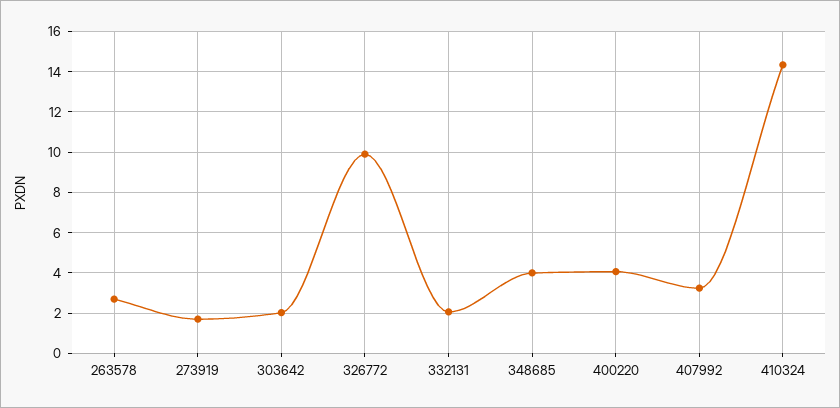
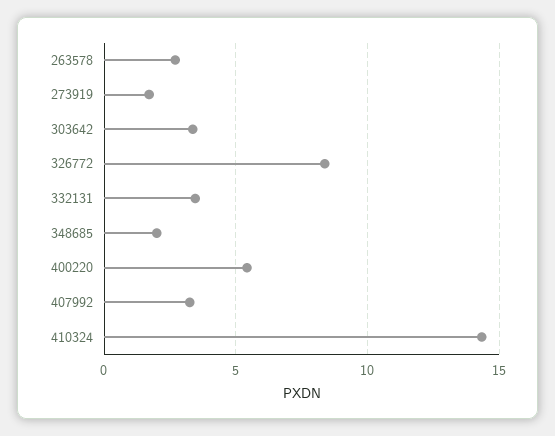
303642: 2 -> 3.5
326772: 10 -> 8.5
332131: 2 -> 3.5
348685: 4 -> 2
400220: 4 -> 5.5

